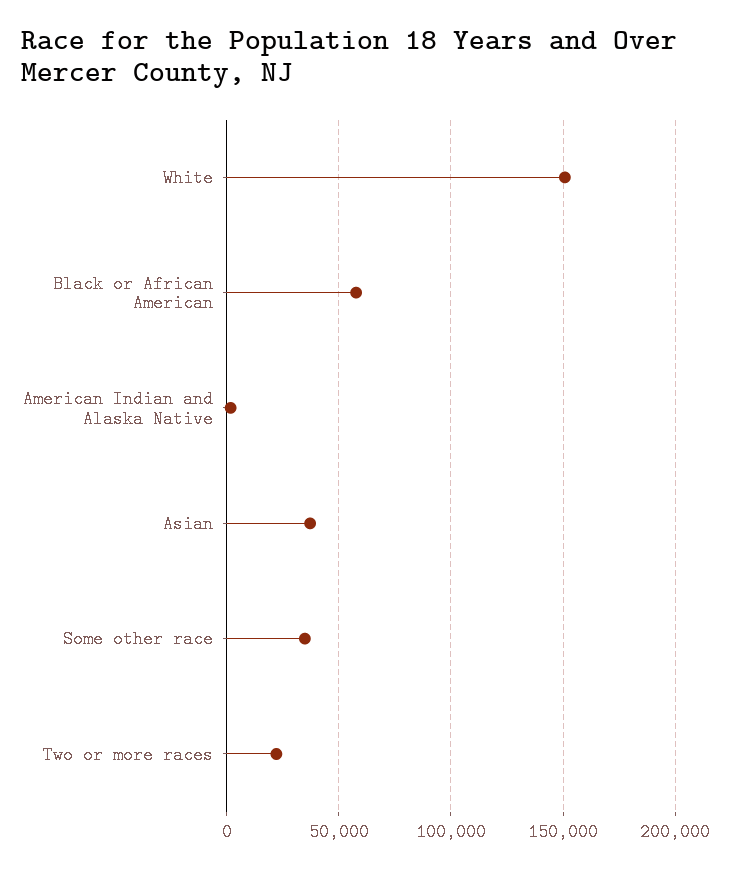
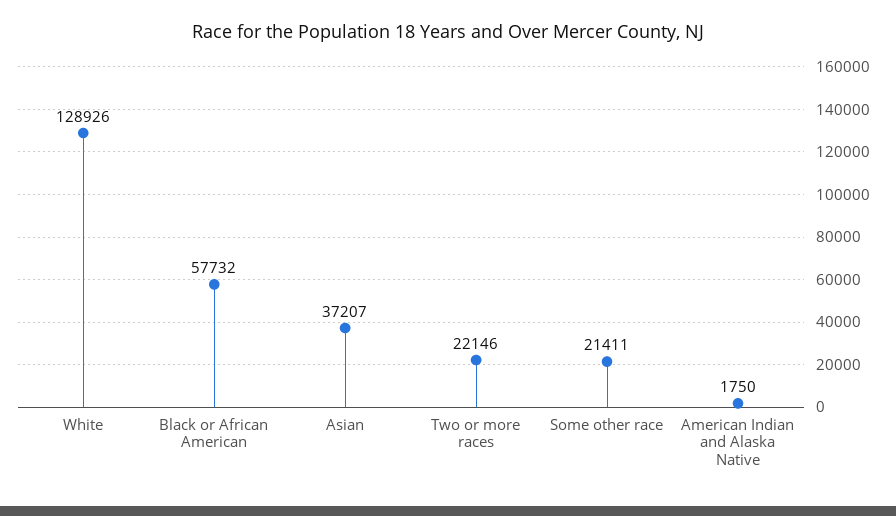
White: 150000 -> 128926
Some other race: 35000 -> 21411

